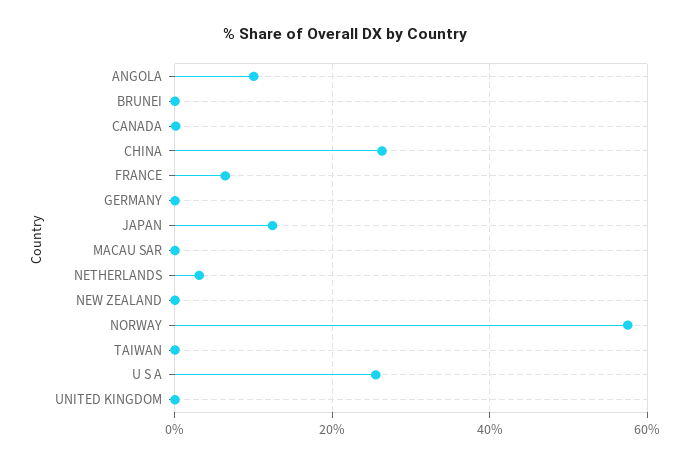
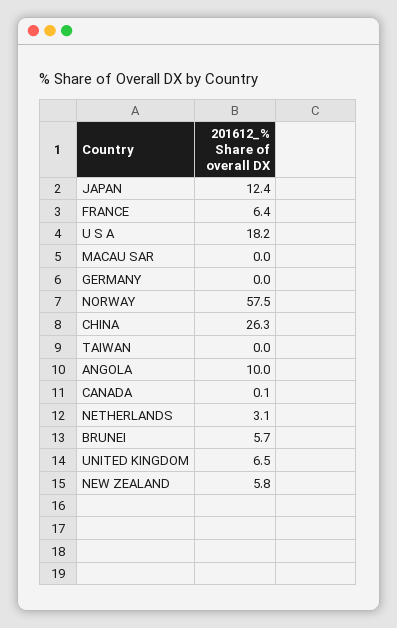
BRUNEI: 0 -> 5.7
NEW ZEALAND: 0 -> 5.8
U S A: 26 -> 18.2
UNITED KINGDOM: 0 -> 6.5

